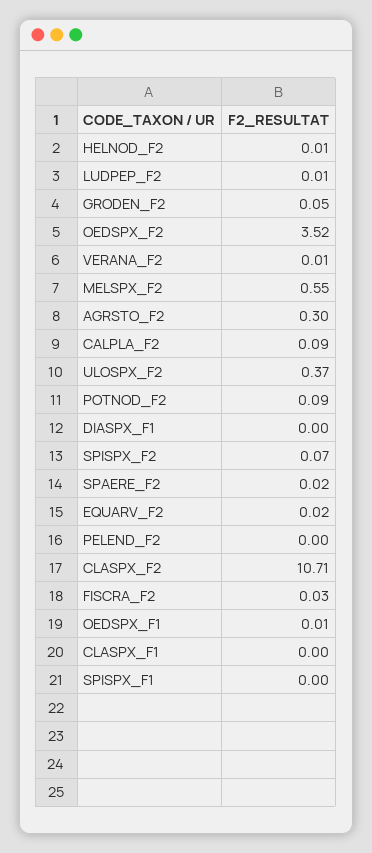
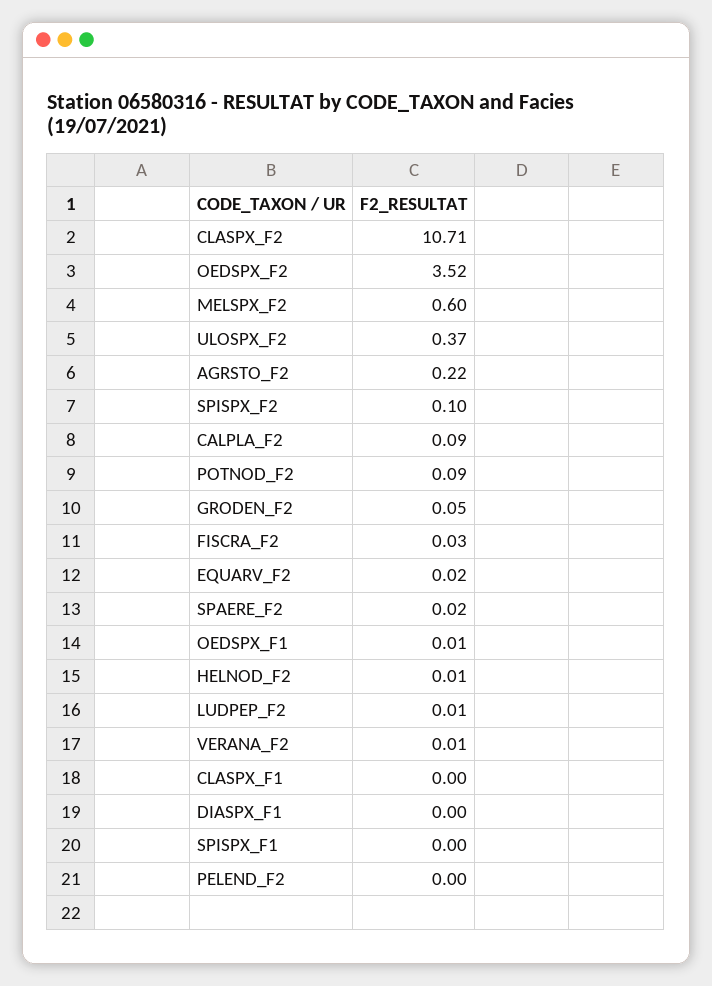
MELSPX_F2: 0.55 -> 0.6
AGRSTO_F2: 0.3 -> 0.22
SPISPX_F2: 0.07 -> 0.1

